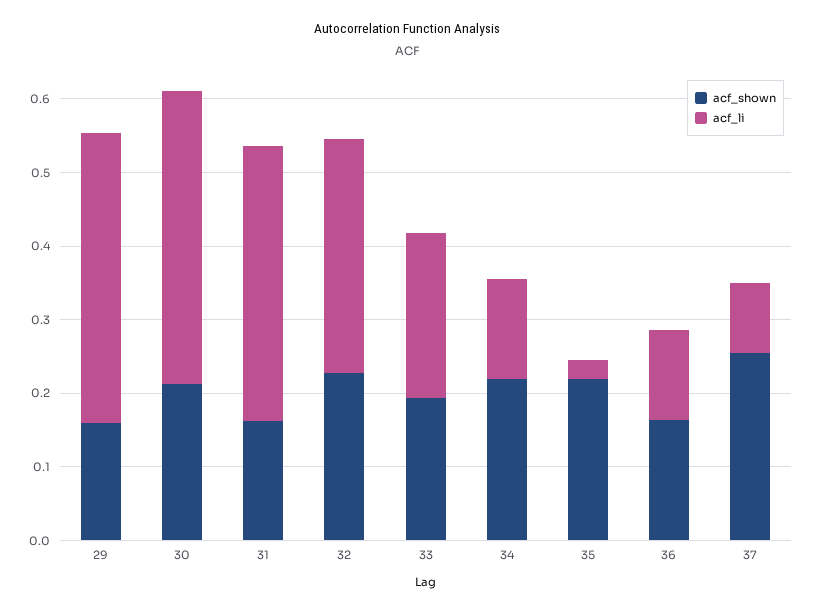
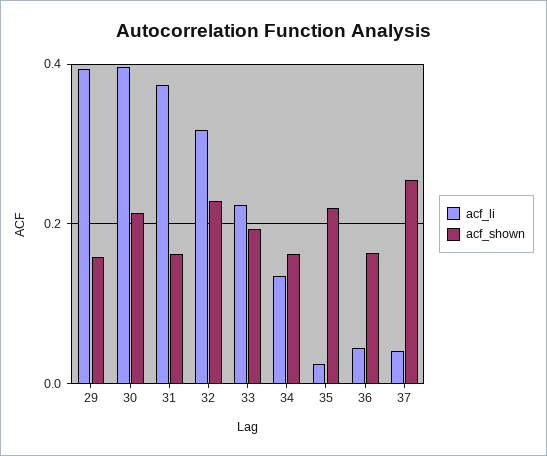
acf_shown, 34: 0.22 -> 0.16
acf_li, 36: 0.12 -> 0.04
acf_li, 37: 0.1 -> 0.04

